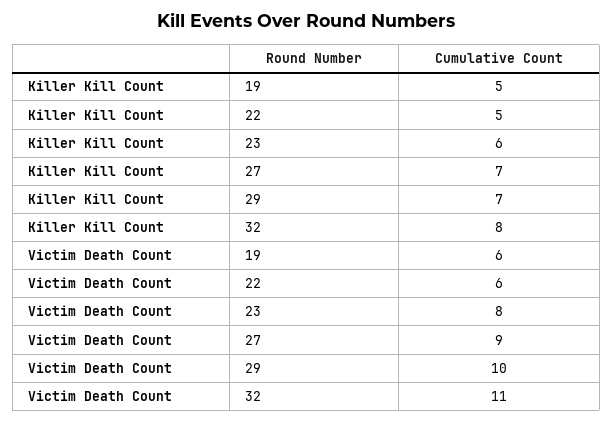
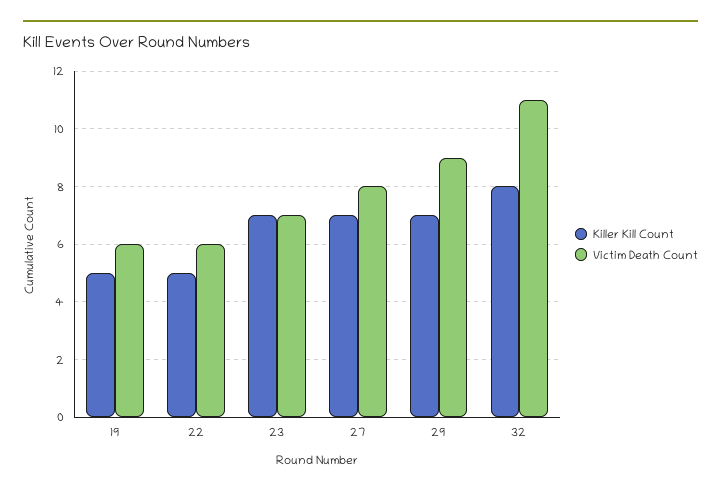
Killer Kill Count, 23: 6 -> 7
Victim Death Count, 23: 8 -> 7
Victim Death Count, 27: 9 -> 8
Victim Death Count, 29: 10 -> 9

